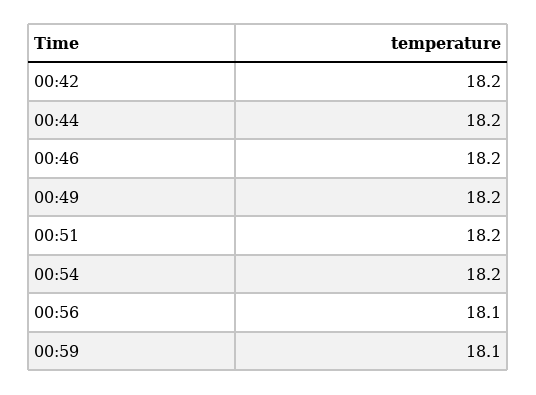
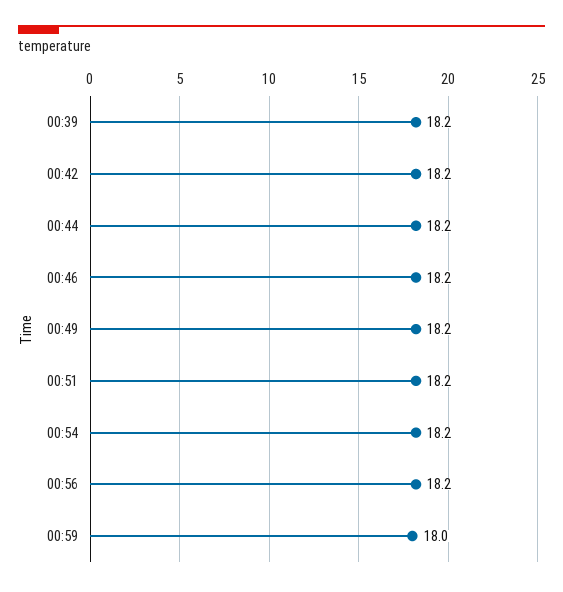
00:56: 18.1 -> 18.2
00:59: 18.1 -> 18
00:39: none -> 18.2

